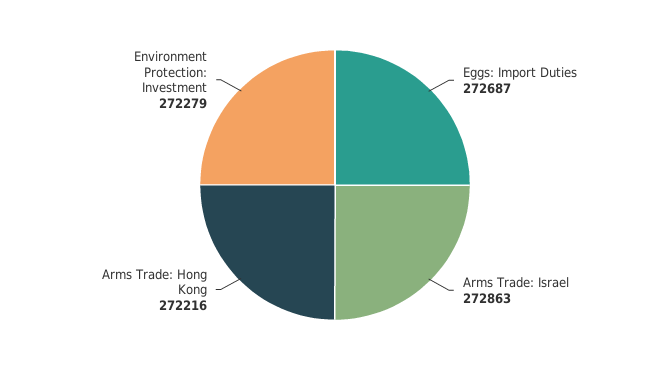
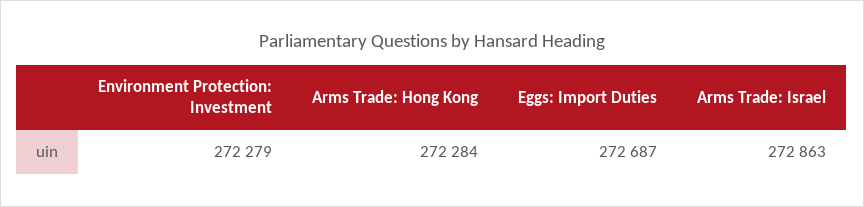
Arms Trade: Hong Kong: 272216 -> 272284

